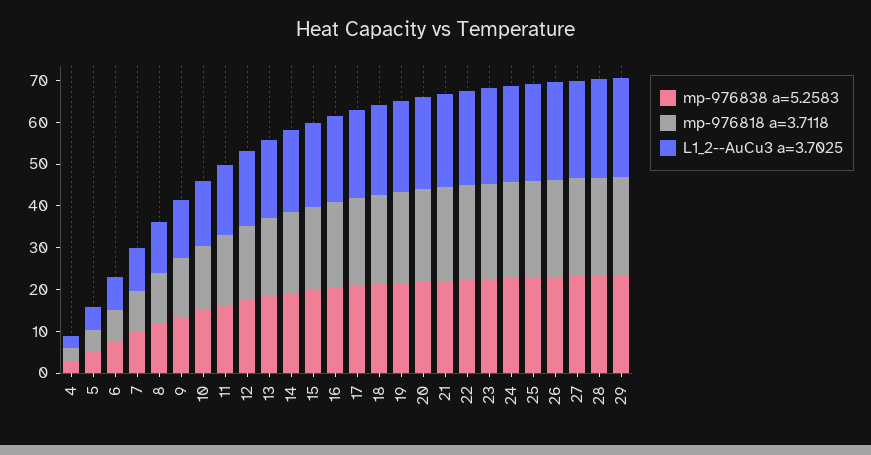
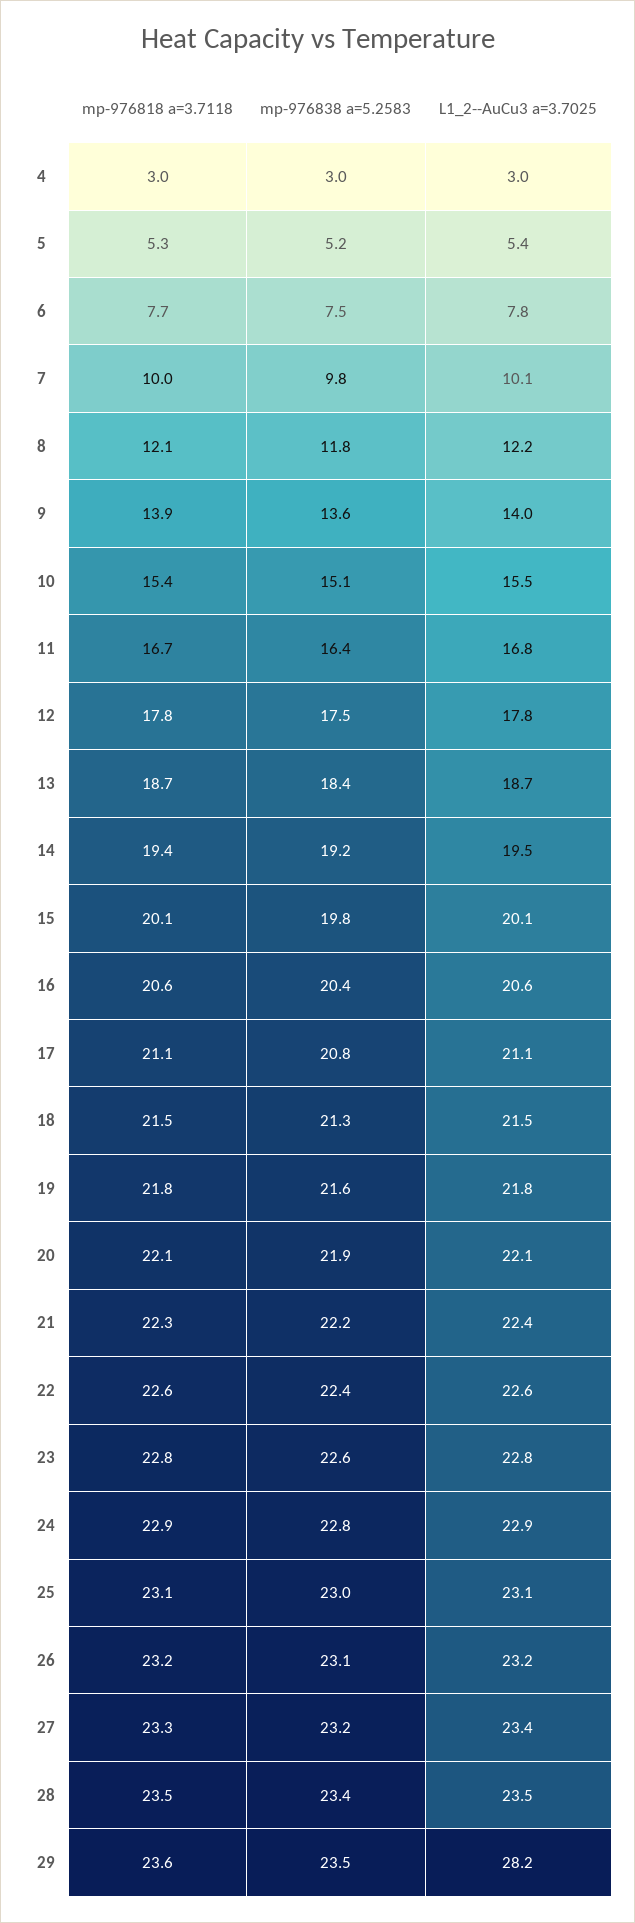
L1_2--AuCu3 a=3.7025, 29: 24 -> 28.2

